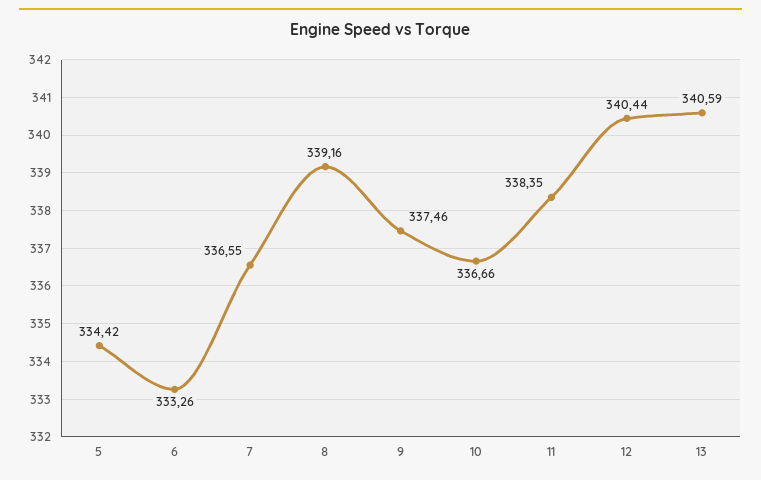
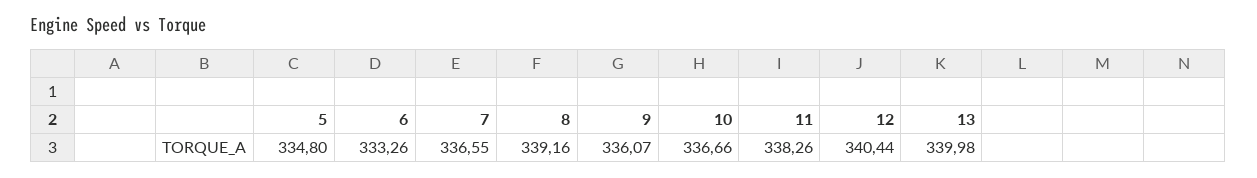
5: 334.42 -> 334.8
9: 337.46 -> 336.07
11: 338.35 -> 338.26
13: 340.59 -> 339.98

